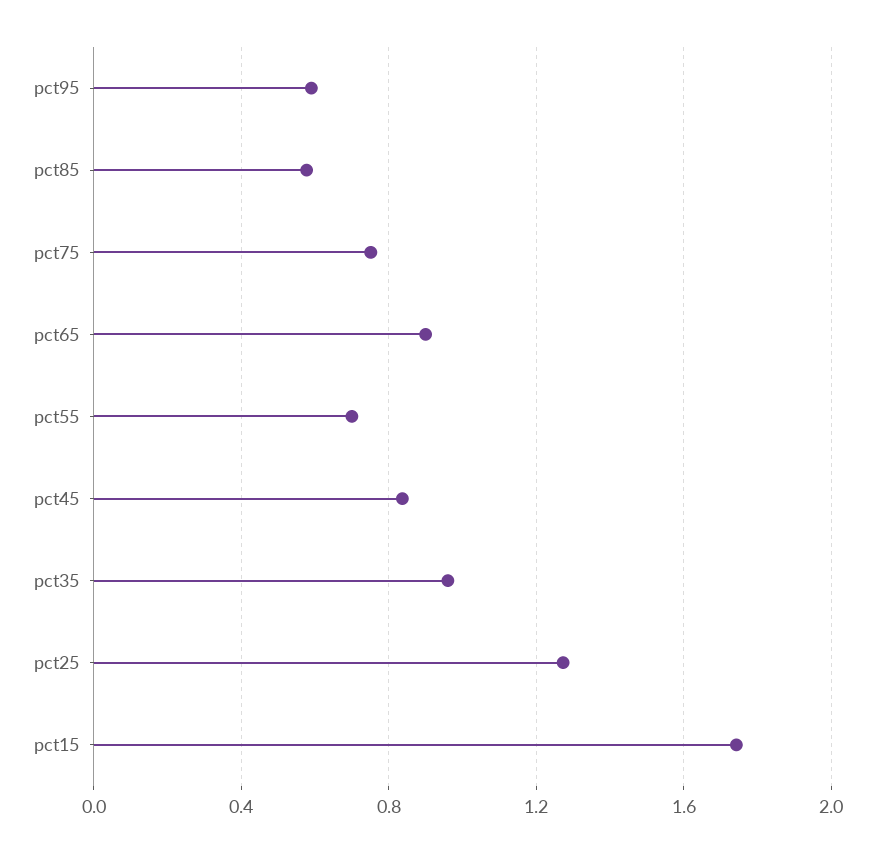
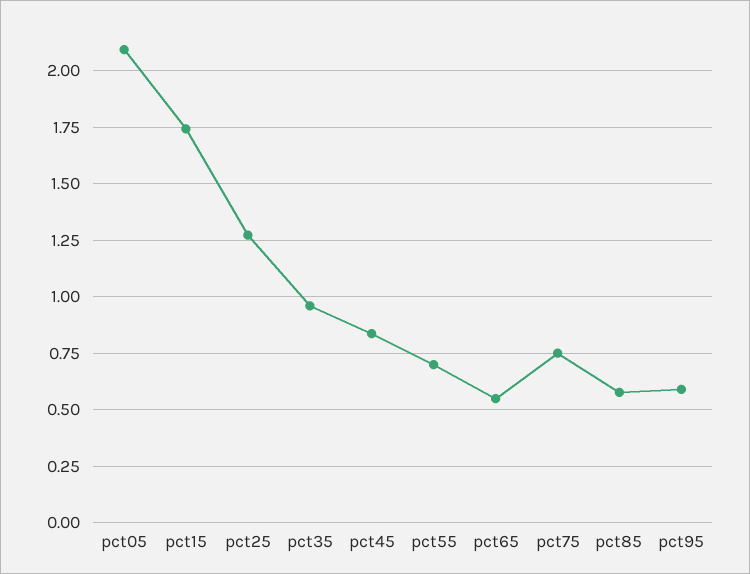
pct65: 0.9 -> 0.55
pct05: none -> 2.1

